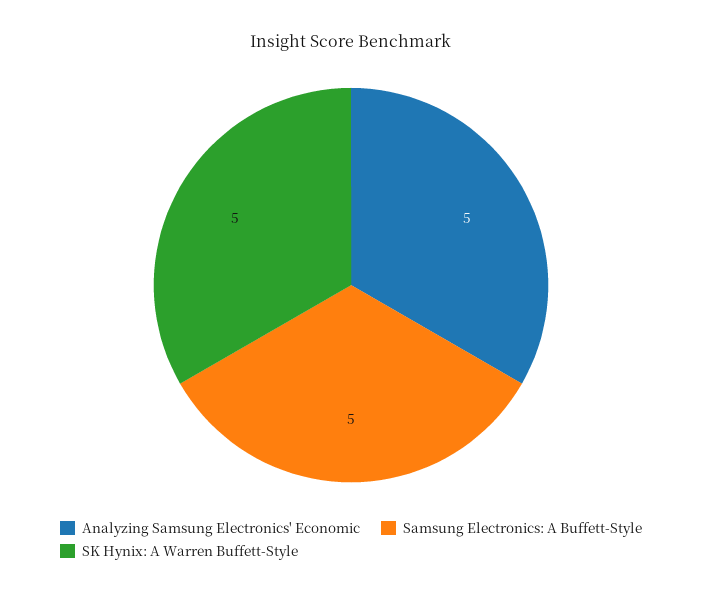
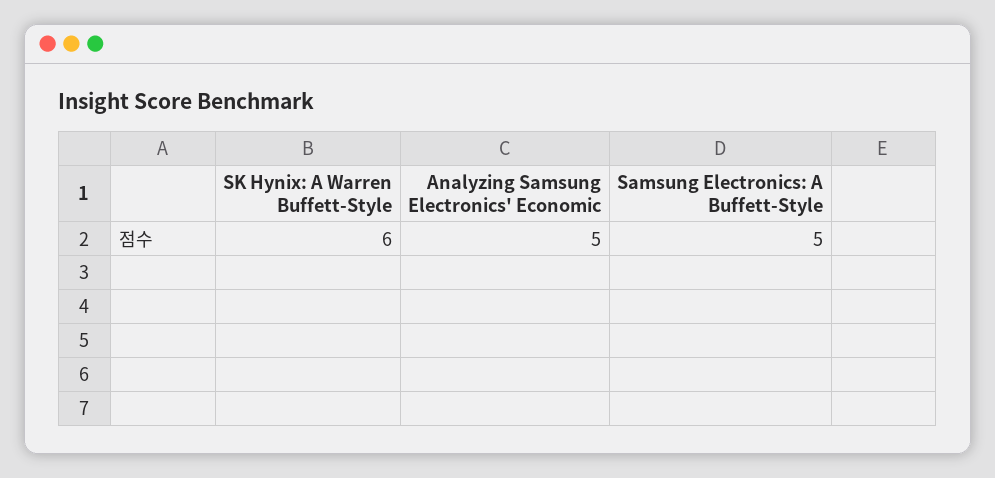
SK Hynix: A Warren Buffett-Style: 5 -> 6

